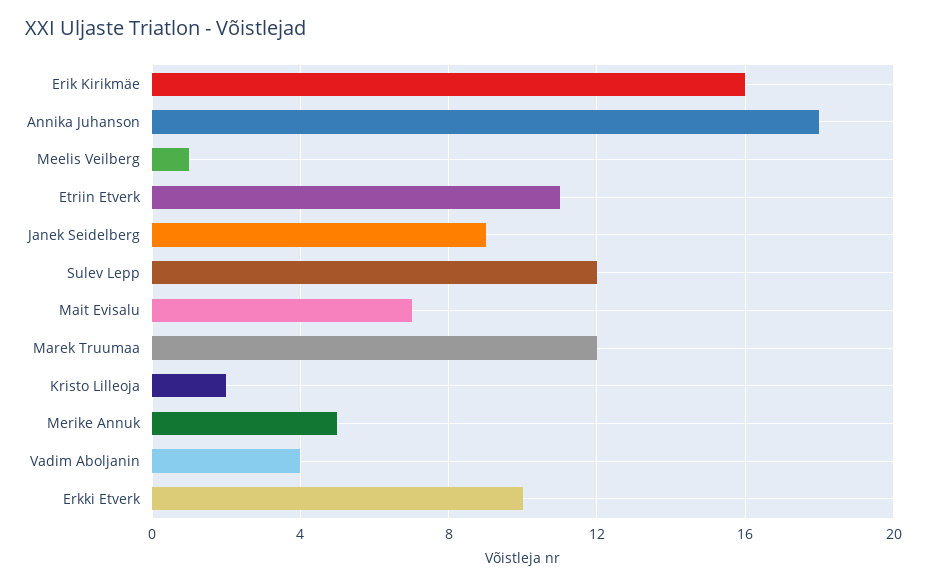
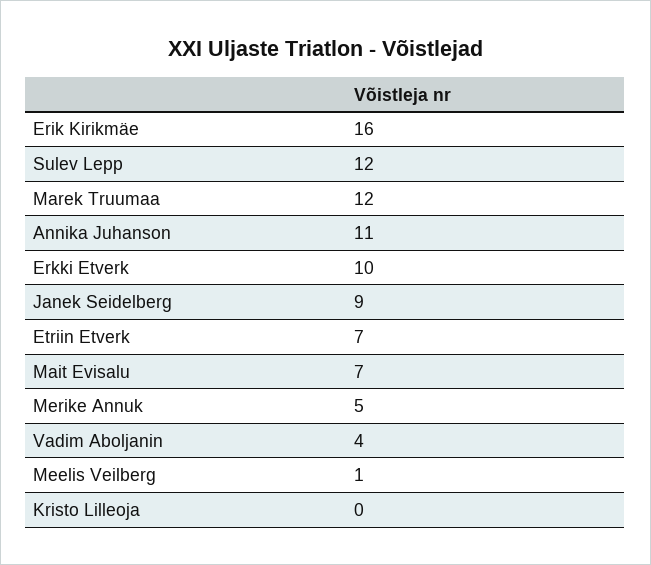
Annika Juhanson: 18 -> 11
Etriin Etverk: 11 -> 7
Kristo Lilleoja: 2 -> 0

